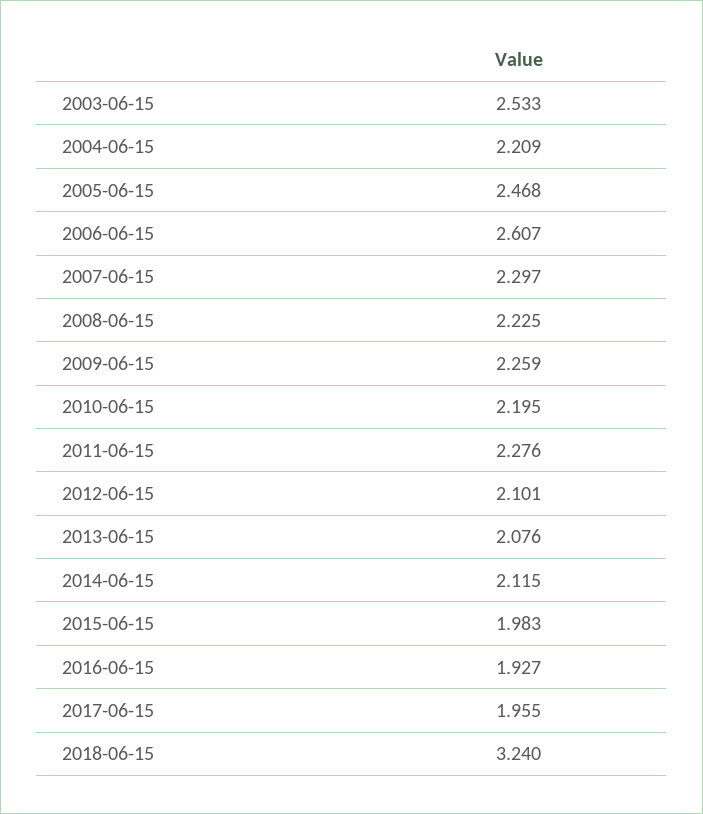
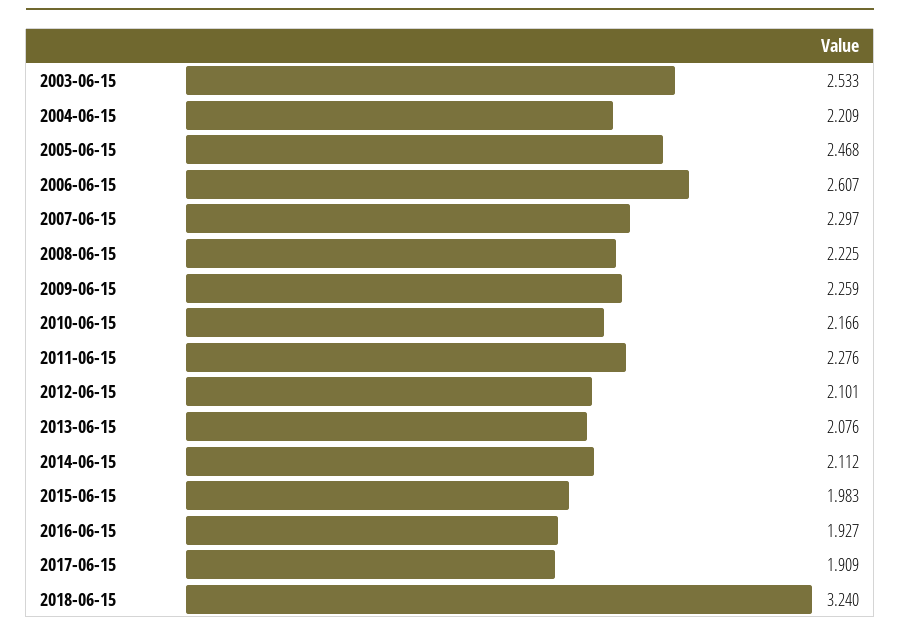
2010-06-15: 2.195 -> 2.166
2014-06-15: 2.115 -> 2.112
2017-06-15: 1.955 -> 1.909

